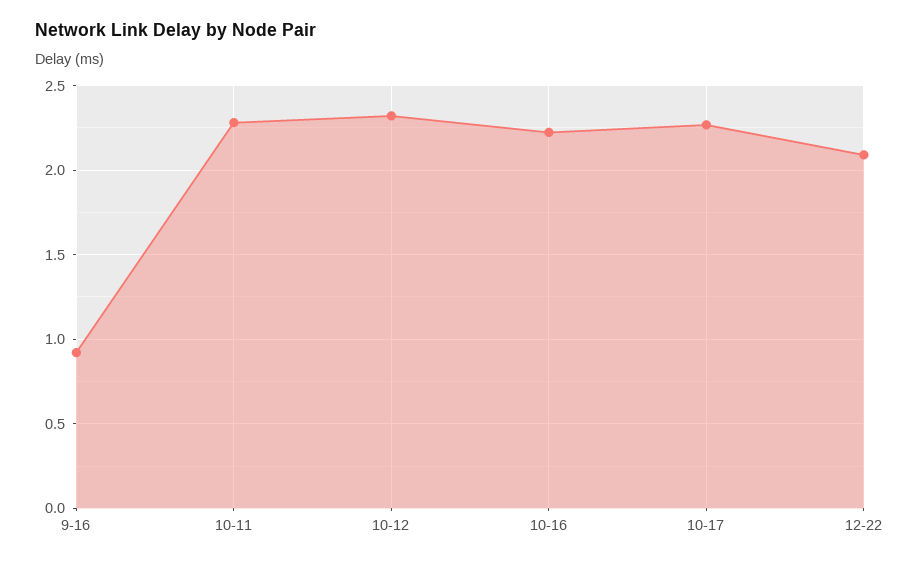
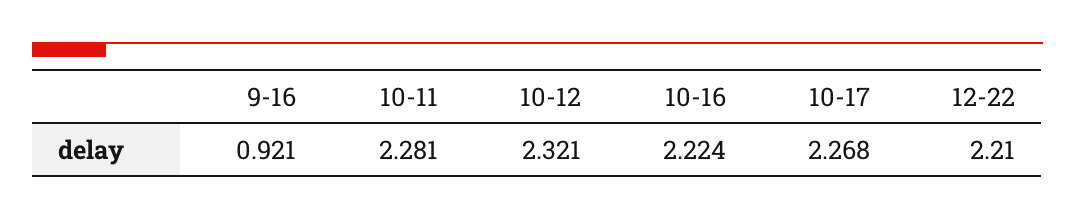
12-22: 2.1 -> 2.21

